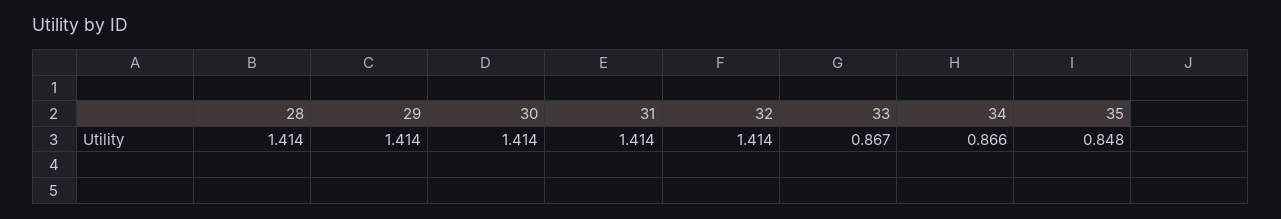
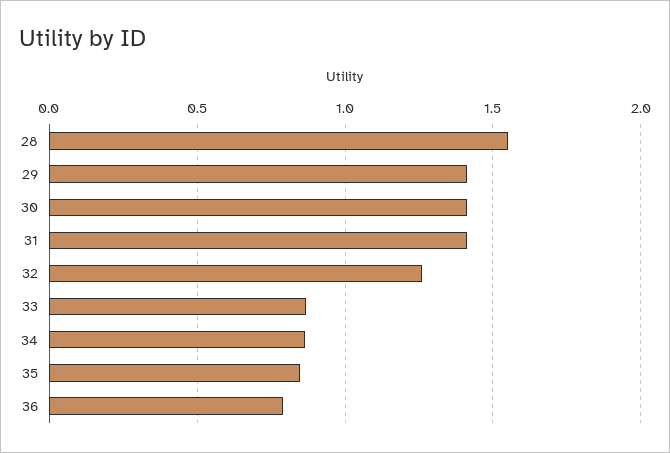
28: 1.414 -> 1.55
32: 1.414 -> 1.25
36: none -> 0.8

